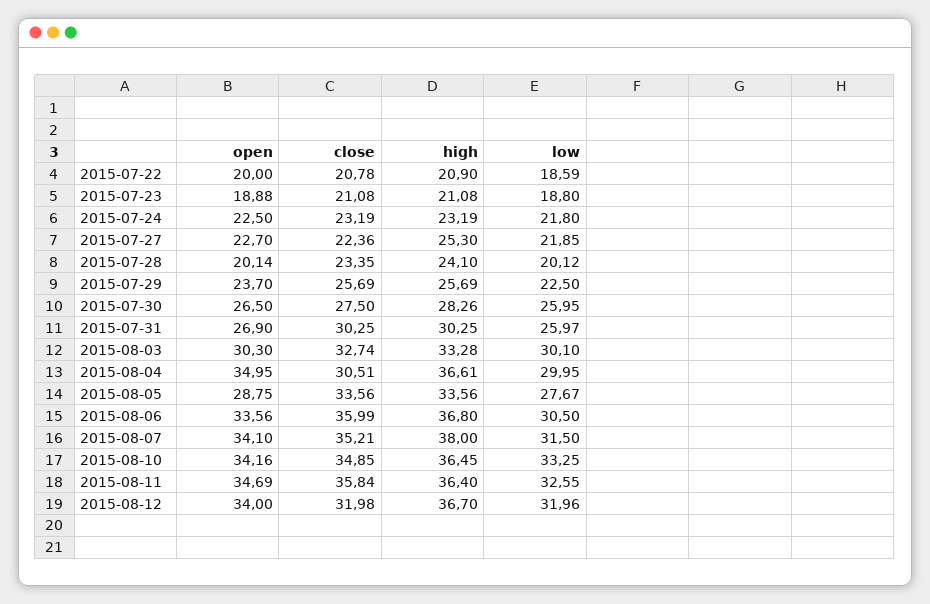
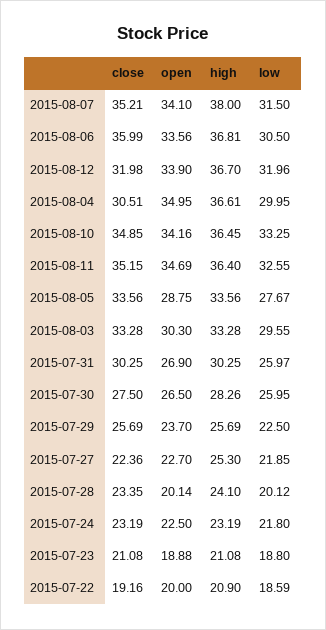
close, 2015-07-22: 20.78 -> 19.16
close, 2015-08-03: 32.74 -> 33.28
low, 2015-08-03: 30.1 -> 29.55
high, 2015-08-06: 36.8 -> 36.81
close, 2015-08-11: 35.84 -> 35.15
open, 2015-08-12: 34 -> 33.9

